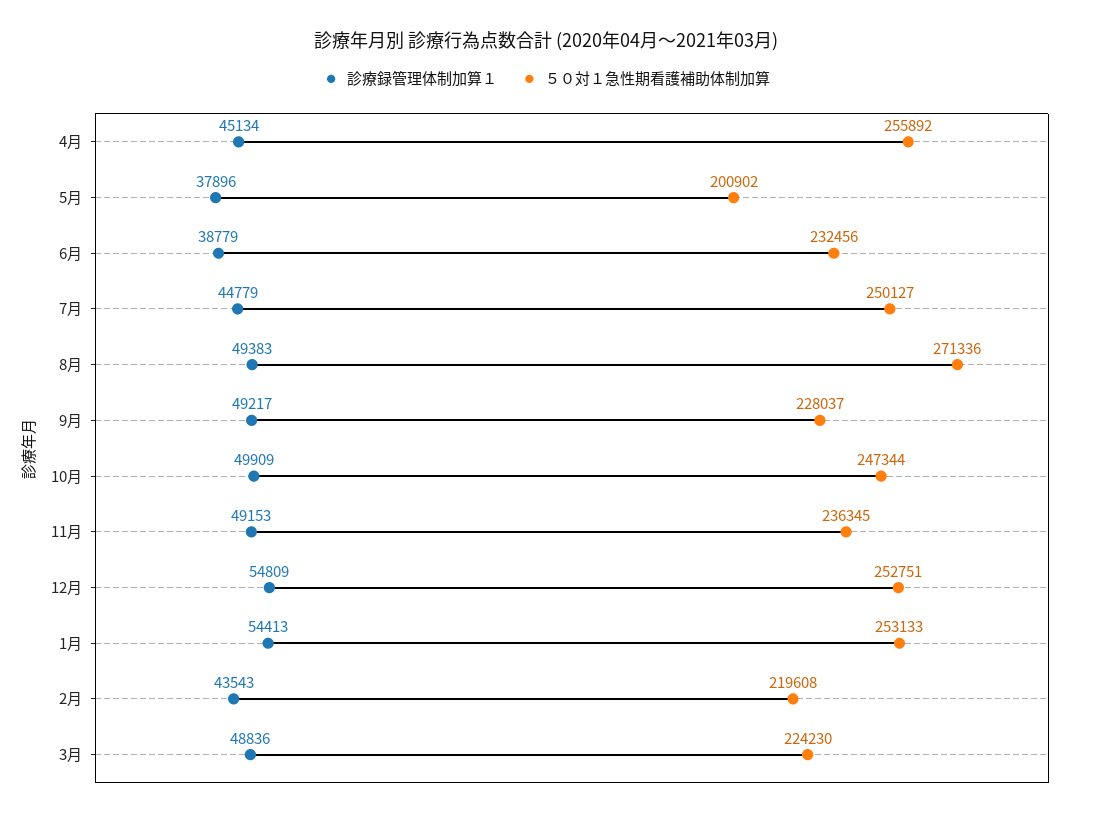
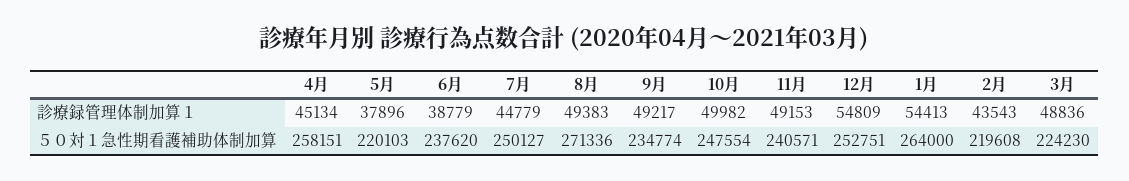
５０対１急性期看護補助体制加算, 4月: 255892 -> 258151
５０対１急性期看護補助体制加算, 5月: 200902 -> 220103
５０対１急性期看護補助体制加算, 6月: 232456 -> 237620
５０対１急性期看護補助体制加算, 9月: 228037 -> 234774
診療録管理体制加算１, 10月: 49909 -> 49982
５０対１急性期看護補助体制加算, 10月: 247344 -> 247554
５０対１急性期看護補助体制加算, 11月: 236345 -> 240571
５０対１急性期看護補助体制加算, 1月: 253133 -> 264000

